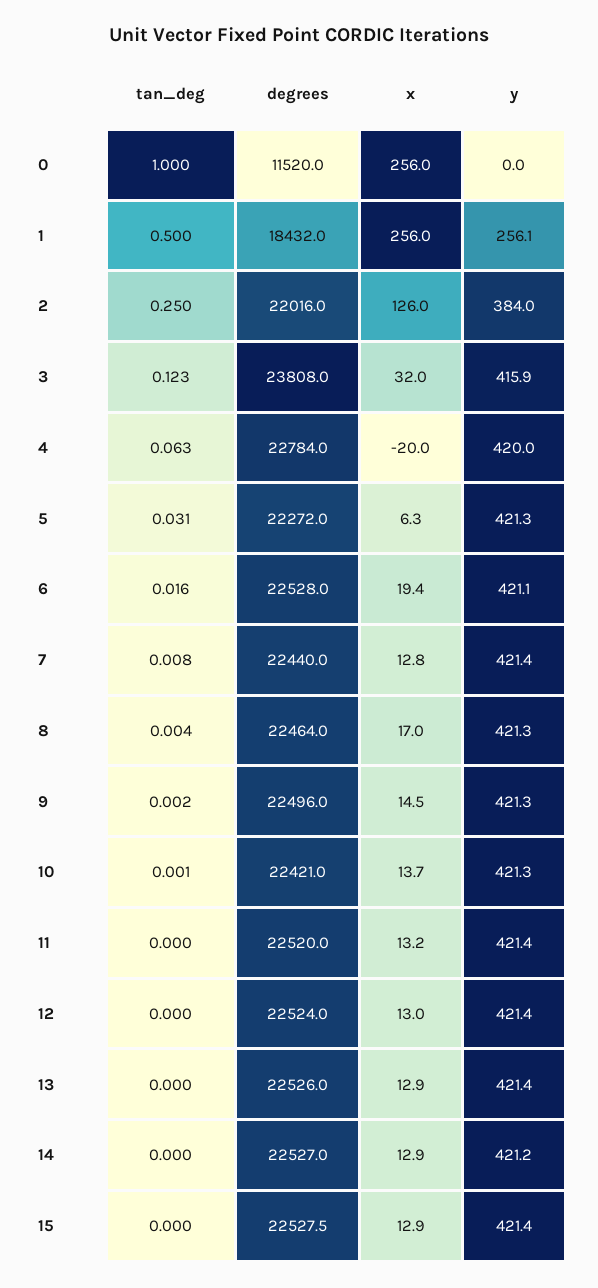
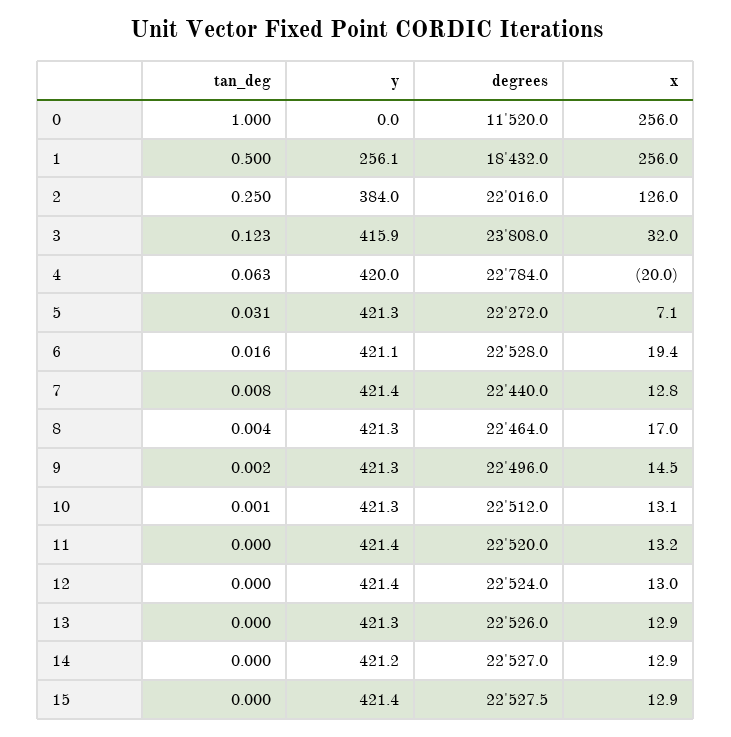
x, 5: 6.3 -> 7.1
degrees, 10: 22421 -> 22512
x, 10: 13.7 -> 13.1
y, 13: 421.4 -> 421.3

